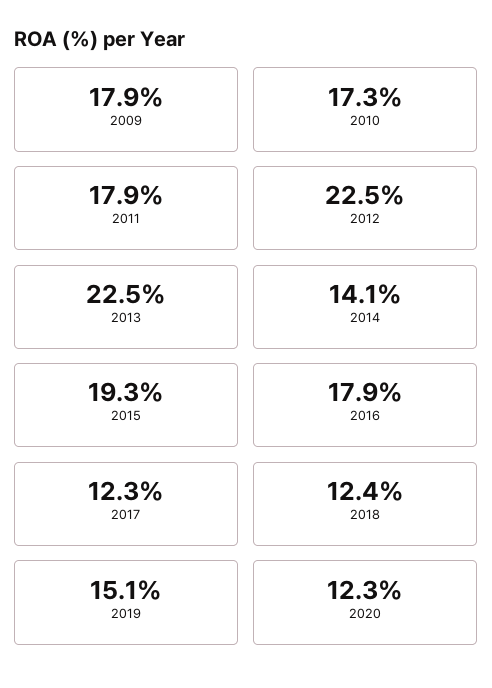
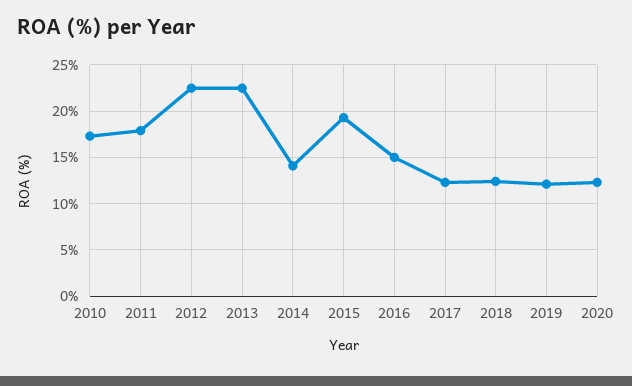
2009: 17.9 -> none
2016: 17.9 -> 15
2019: 15.1 -> 12

